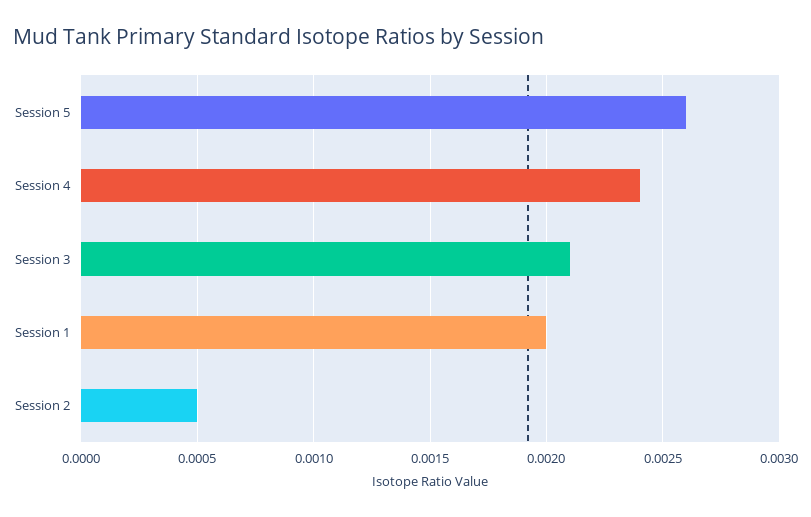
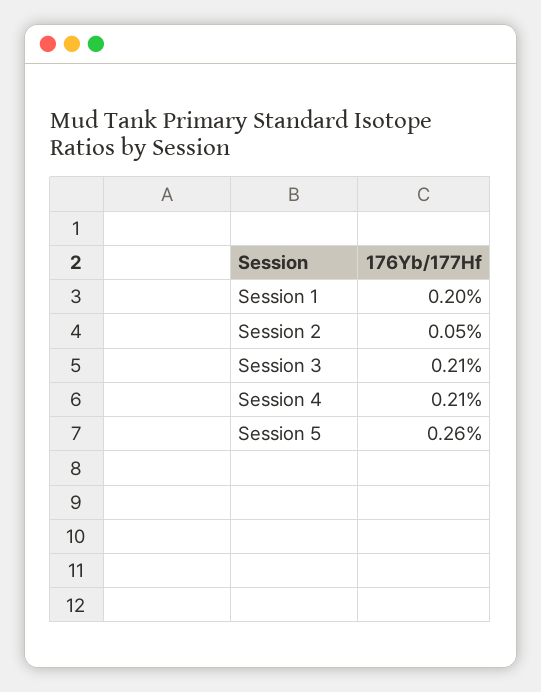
Session 4: 0.0024 -> 0.0021

